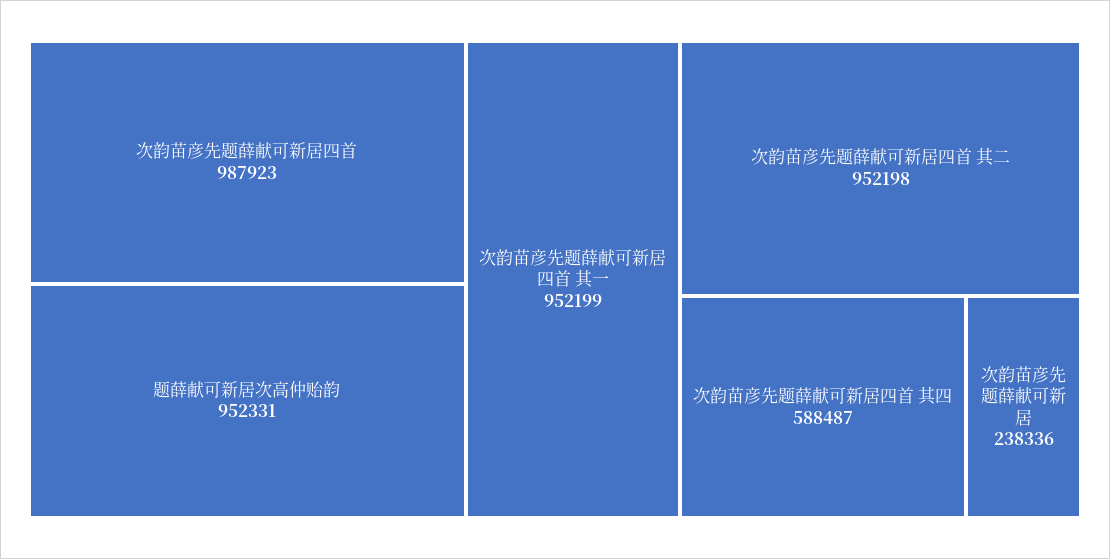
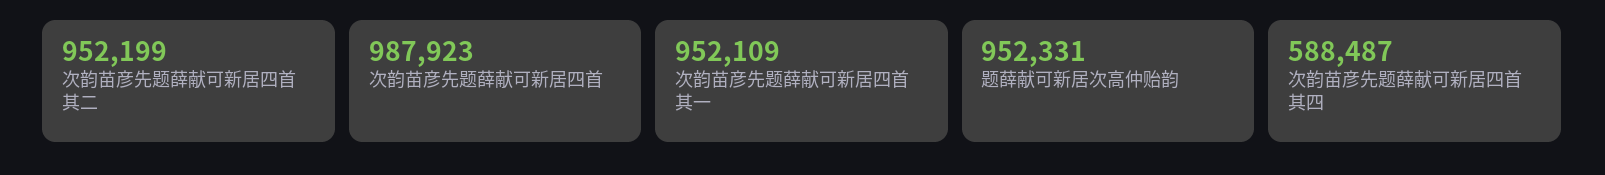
次韵苗彦先题薛献可新居四首 其一: 952199 -> 952109
次韵苗彦先题薛献可新居四首 其二: 952198 -> 952199
次韵苗彦先题薛献可新居: 238336 -> none

